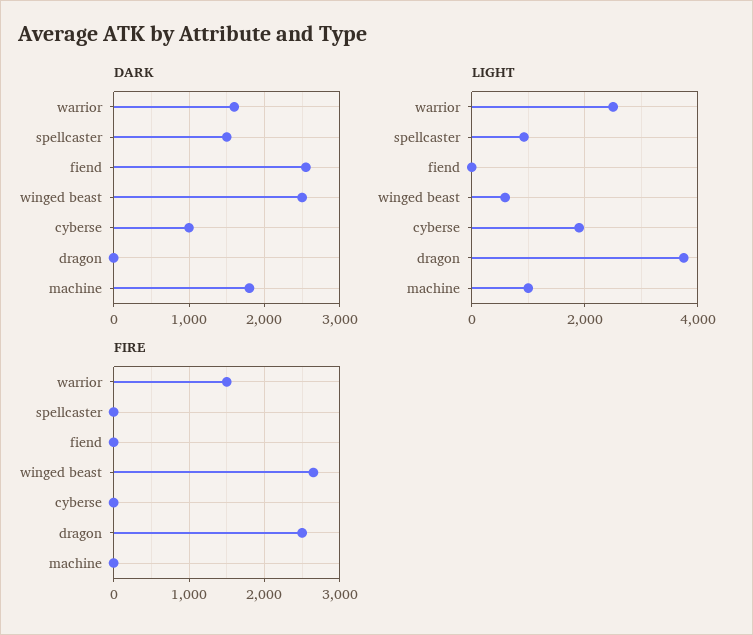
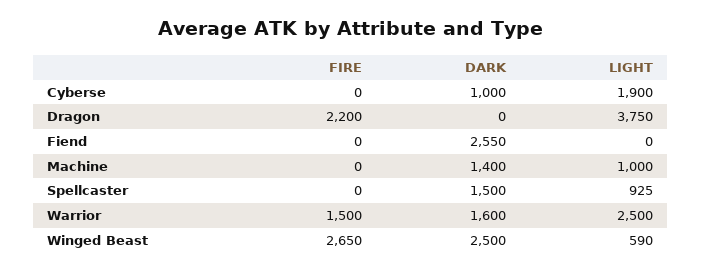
DARK, machine: 1800 -> 1400
FIRE, dragon: 2500 -> 2200

